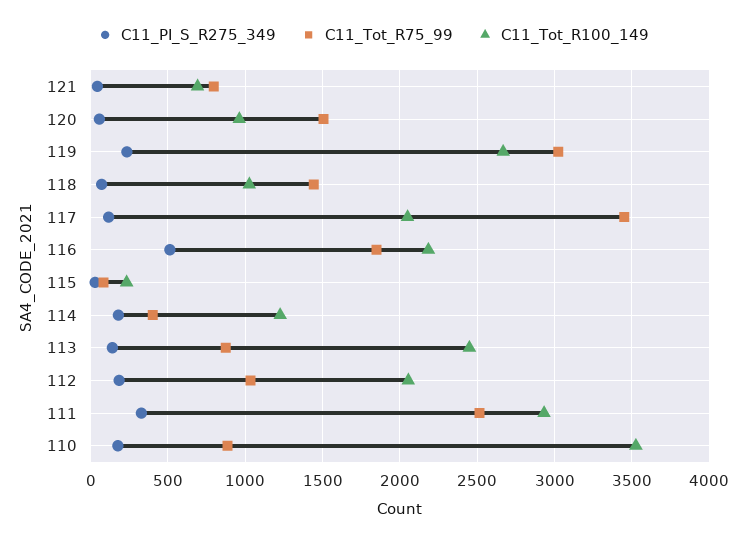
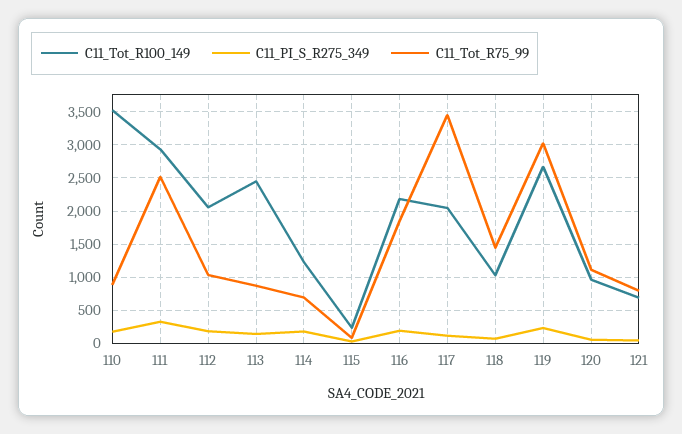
C11_Tot_R75_99, 120: 1500 -> 1100
C11_PI_S_R275_349, 116: 500 -> 200
C11_Tot_R75_99, 114: 400 -> 700

